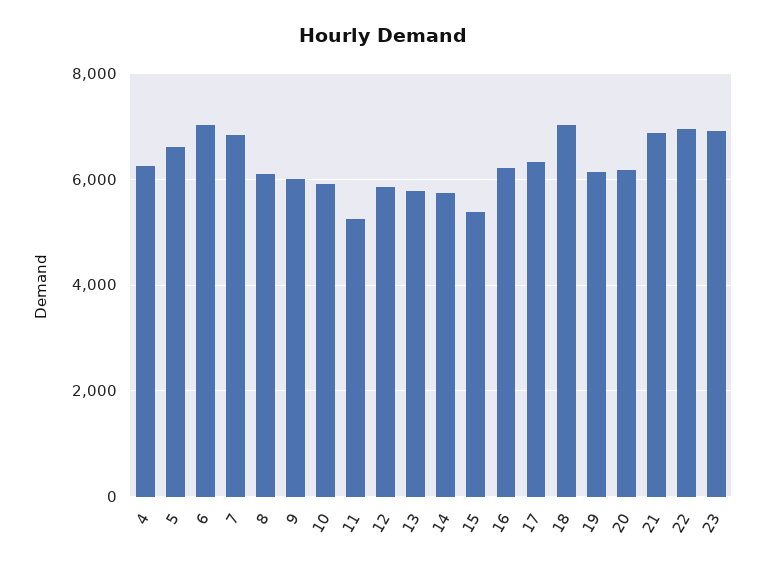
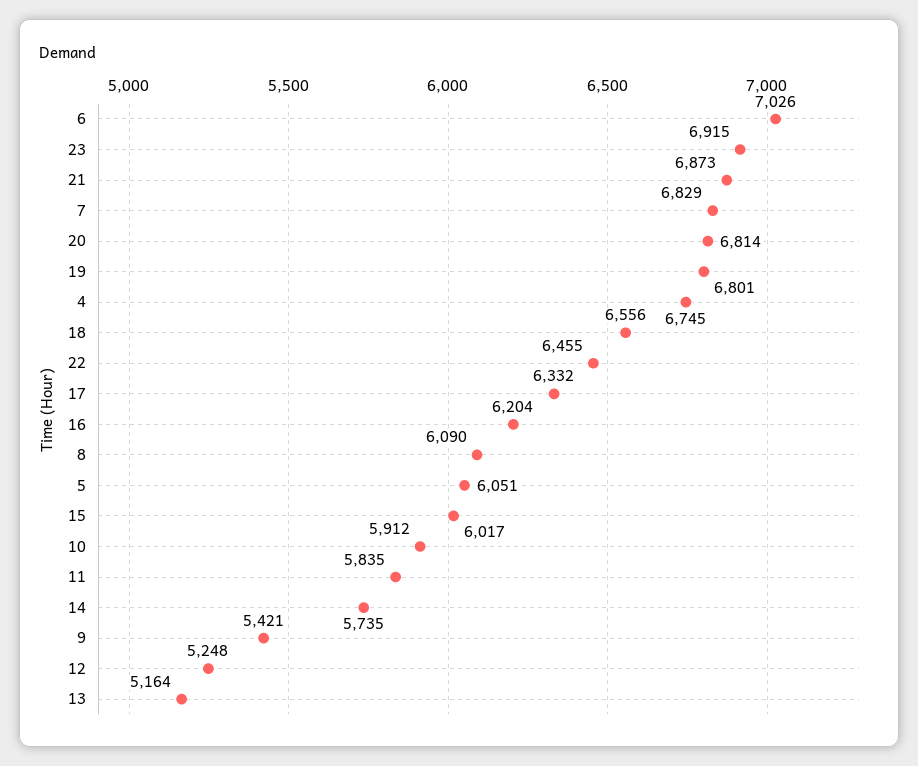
4: 6200 -> 6745
5: 6600 -> 6051
9: 6000 -> 5421
11: 5200 -> 5835
12: 5800 -> 5248
13: 5800 -> 5164
15: 5400 -> 6017
18: 7000 -> 6556
19: 6200 -> 6801
20: 6200 -> 6814
22: 7000 -> 6455

